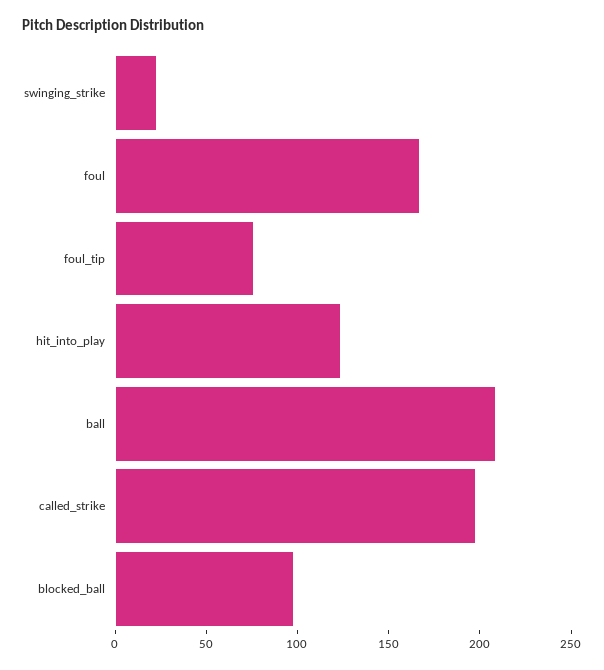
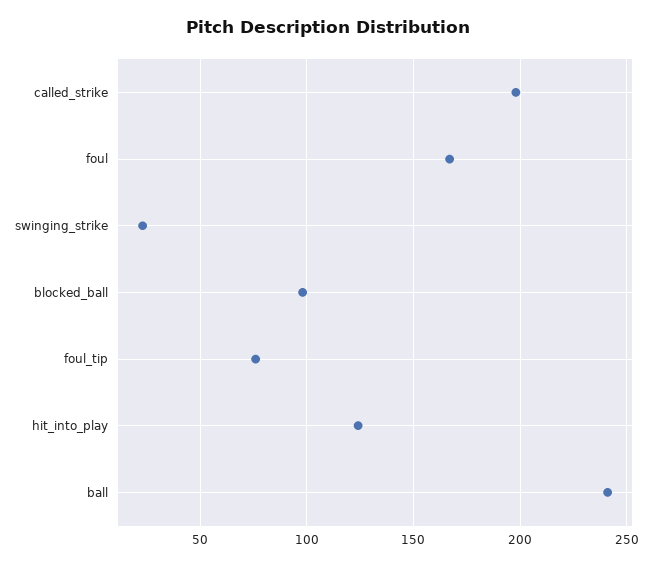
ball: 210 -> 240

